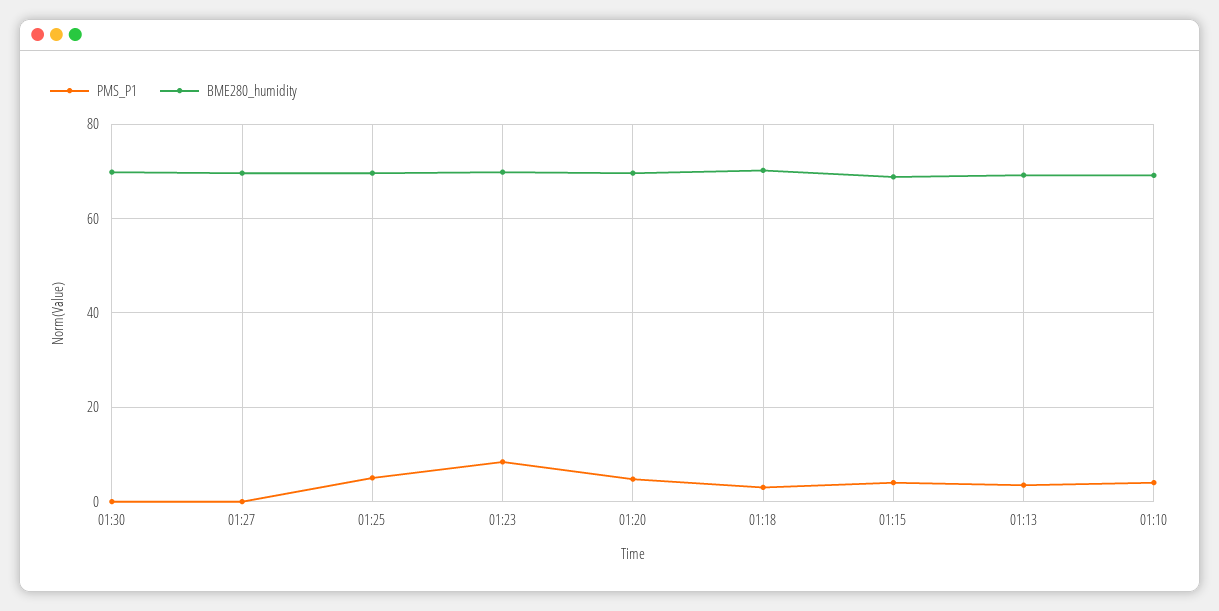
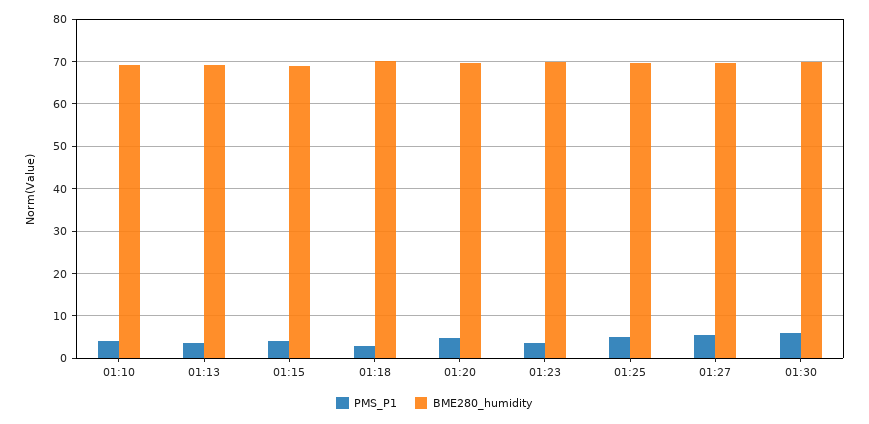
PMS_P1, 01:30: 0 -> 6
PMS_P1, 01:27: 0 -> 6
PMS_P1, 01:23: 8 -> 4

